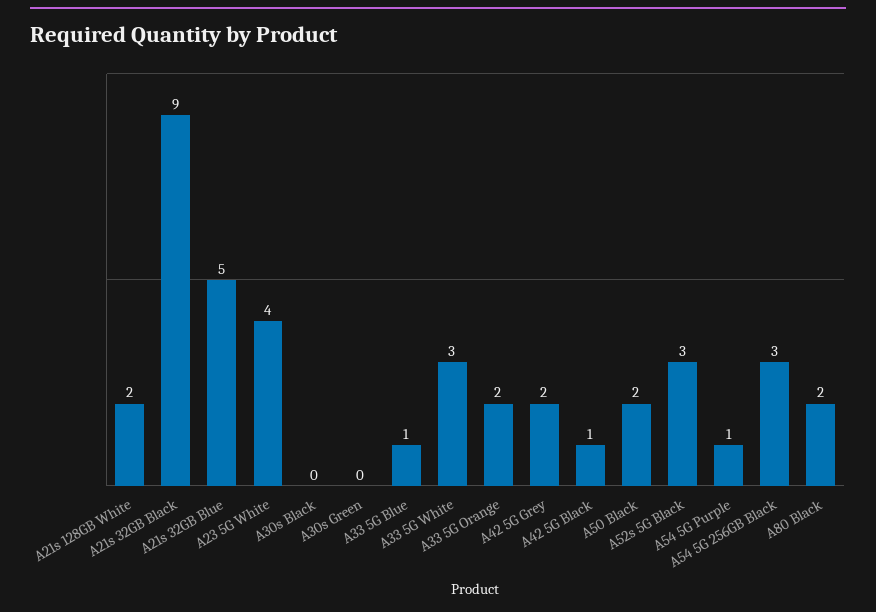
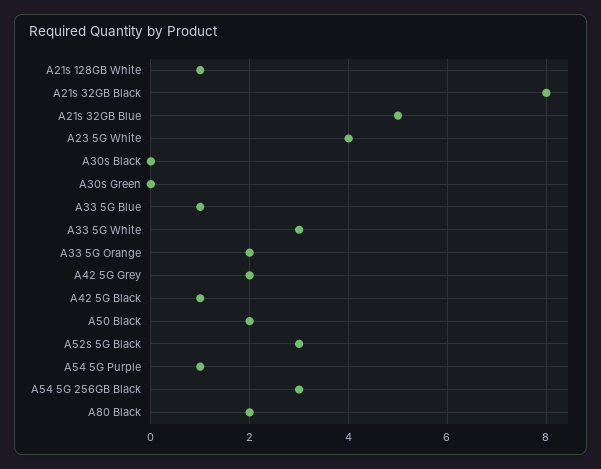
A21s 128GB White: 2 -> 1
A21s 32GB Black: 9 -> 8

